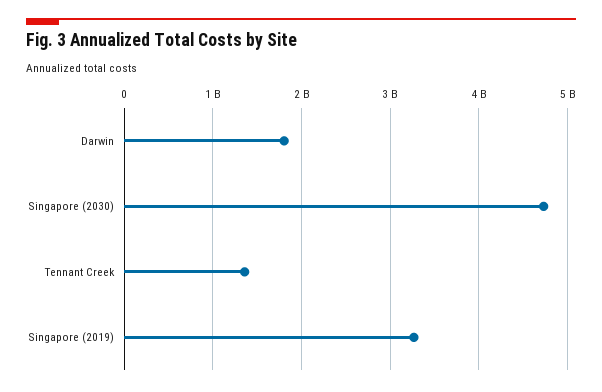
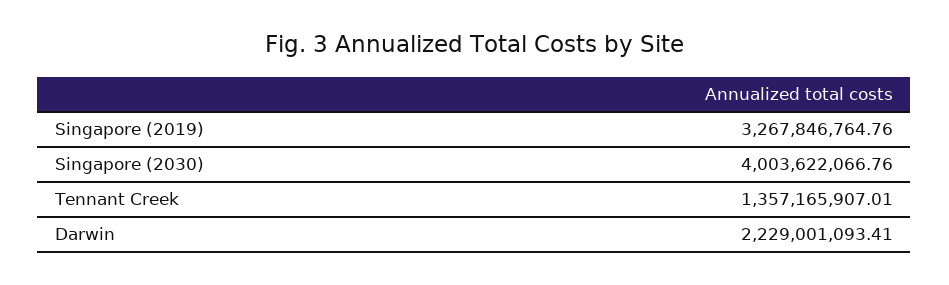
Darwin: 1800000000 -> 2229001093.41
Singapore (2030): 4700000000 -> 4003622066.76

